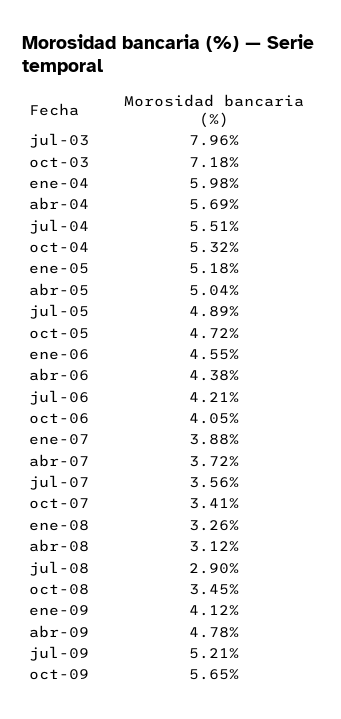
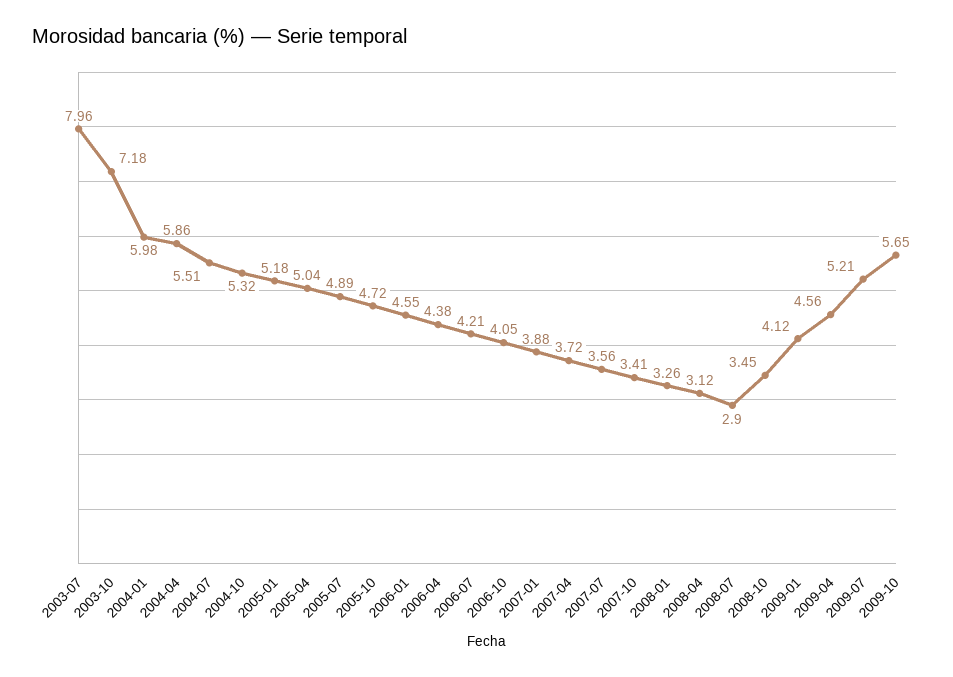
abr-04: 5.69 -> 5.86
abr-09: 4.78 -> 4.56

